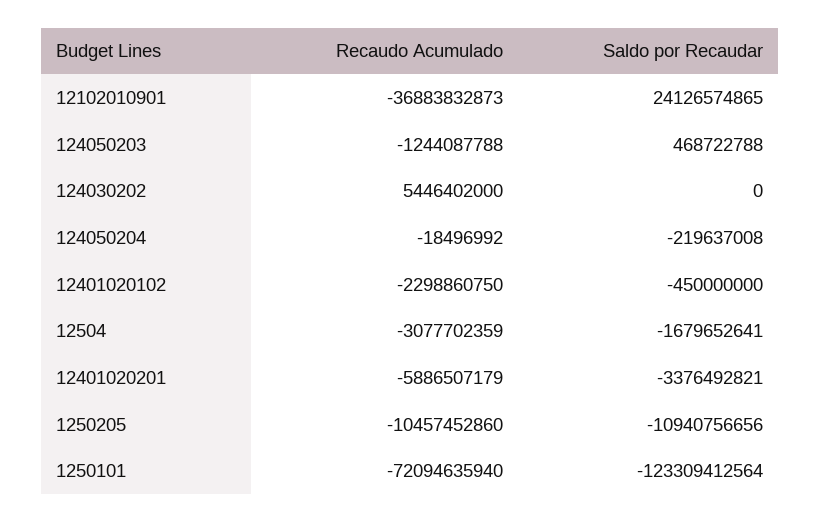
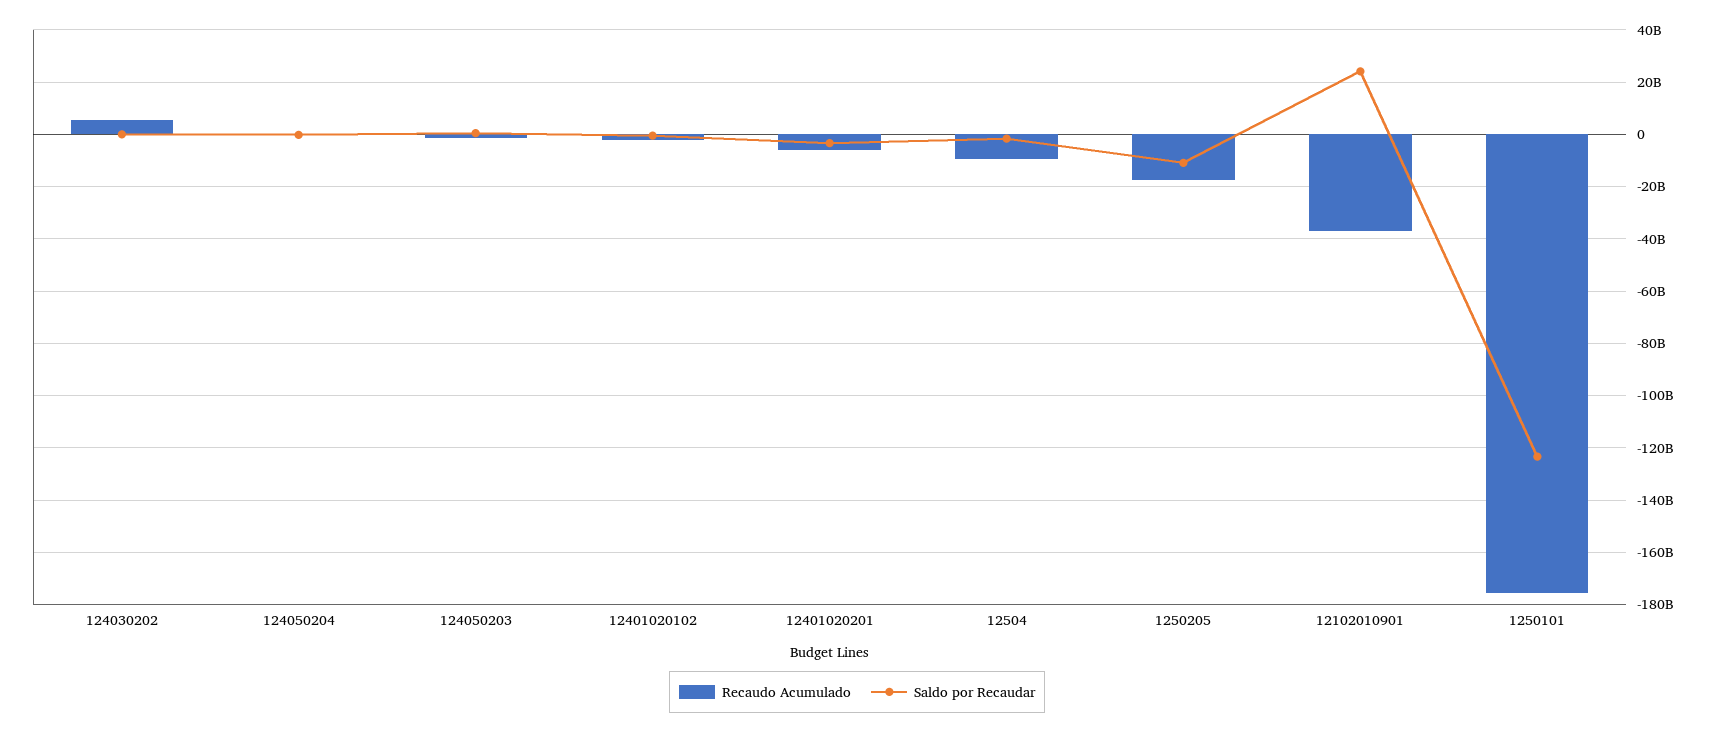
Recaudo Acumulado, 12504: -3077702359 -> -10000000000
Recaudo Acumulado, 1250205: -10457452860 -> -17500000000
Recaudo Acumulado, 1250101: -72094635940 -> -175000000000

